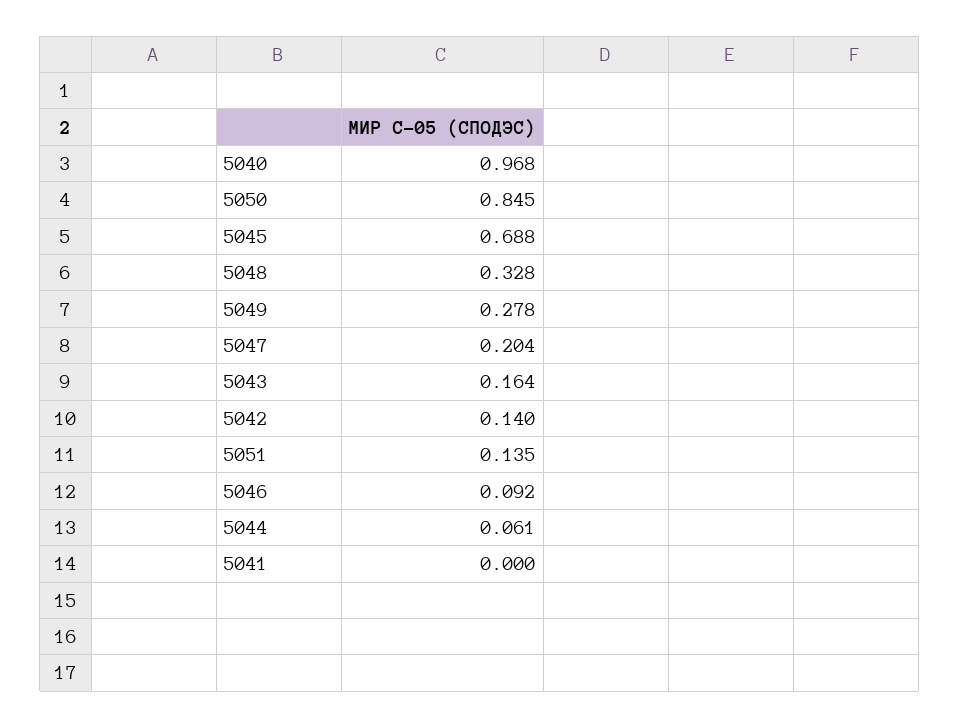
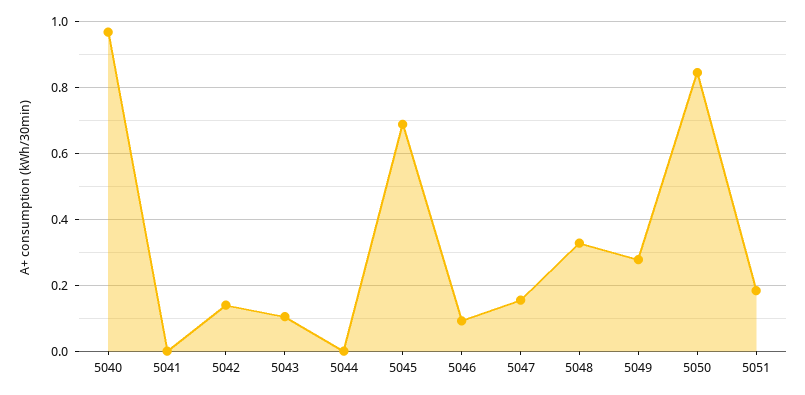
5047: 0.204 -> 0.16
5043: 0.164 -> 0.1
5051: 0.135 -> 0.18
5044: 0.061 -> 0

